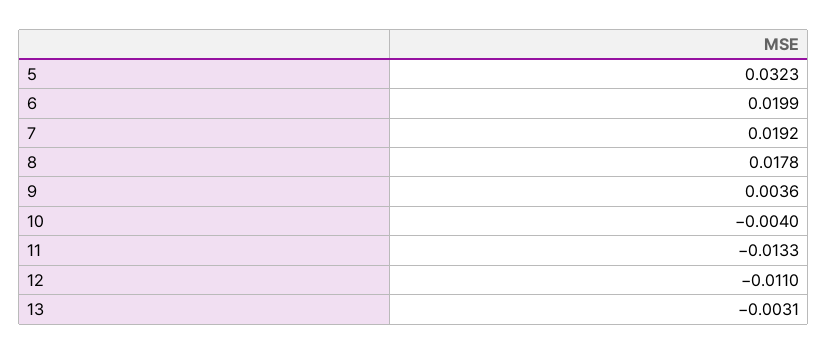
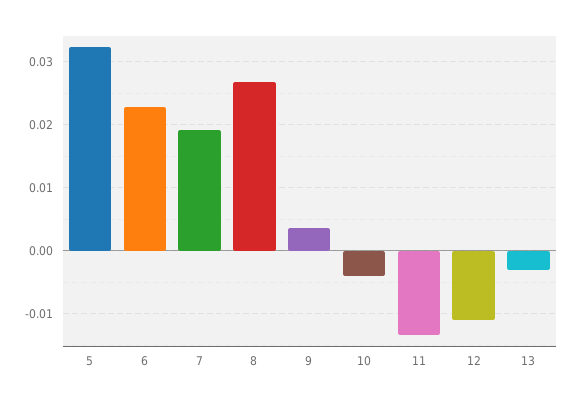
6: 0.0199 -> 0.023
8: 0.0178 -> 0.027

